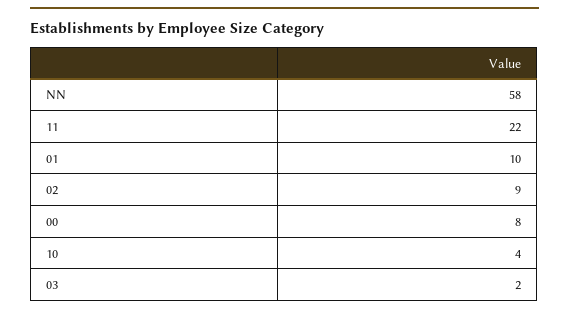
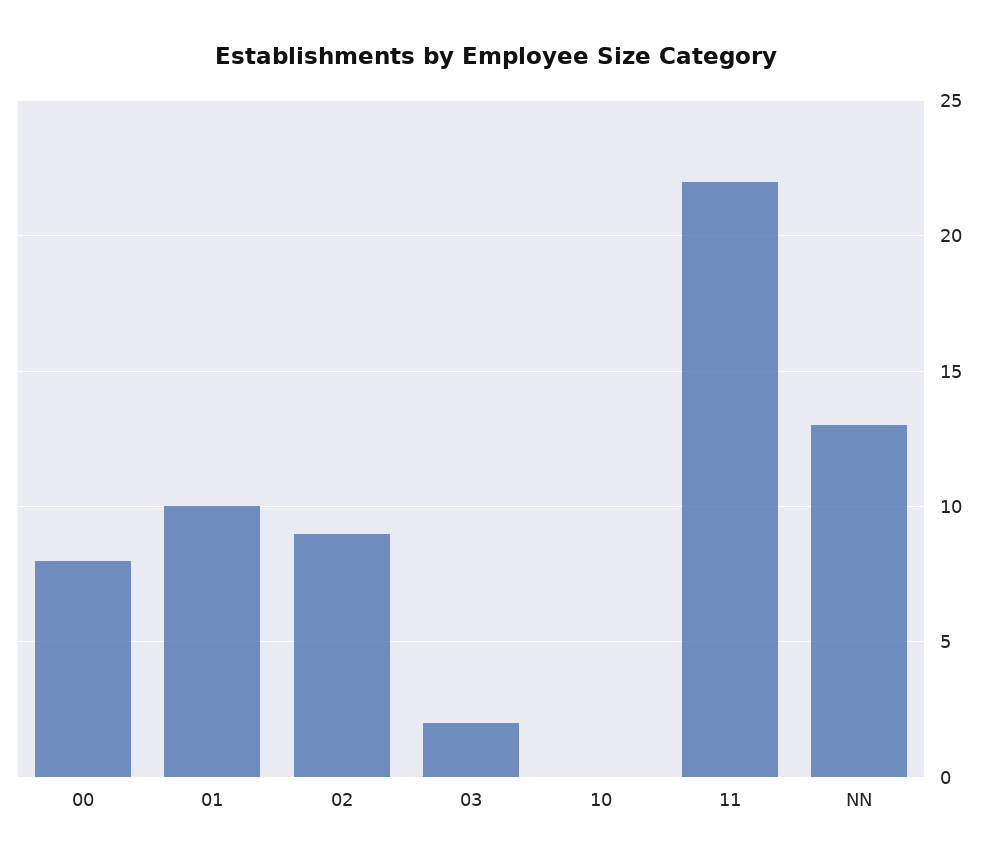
NN: 58 -> 13
10: 4 -> 0

